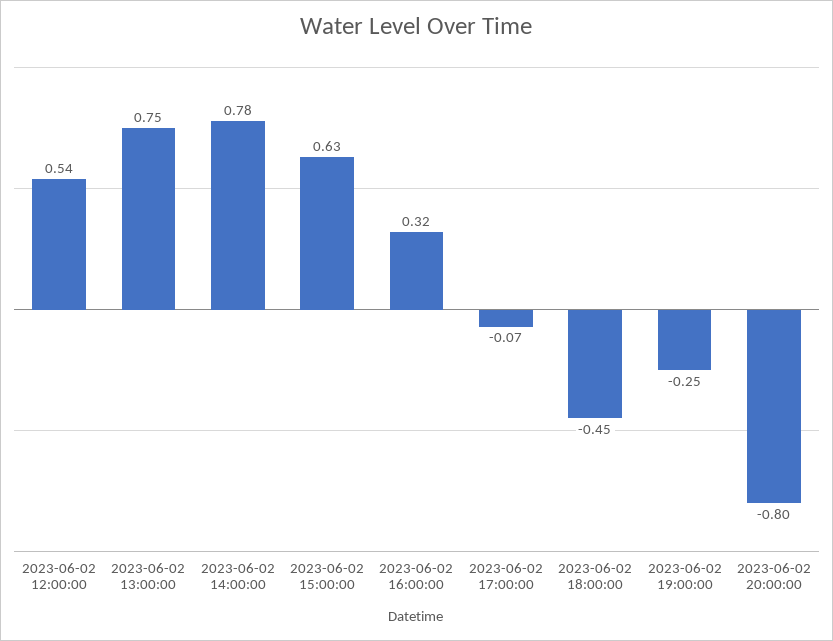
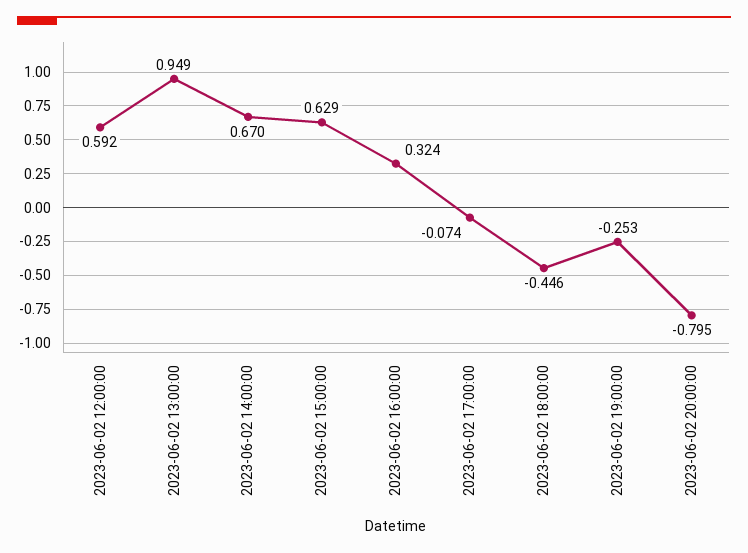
2023-06-02 12:00:00: 0.54 -> 0.592
2023-06-02 13:00:00: 0.75 -> 0.949
2023-06-02 14:00:00: 0.78 -> 0.67

